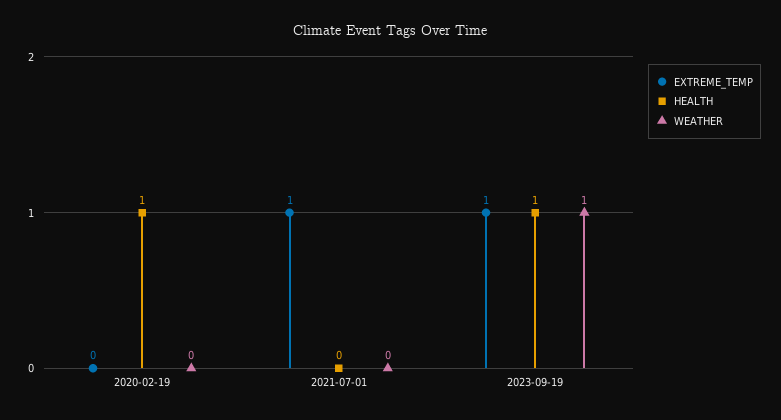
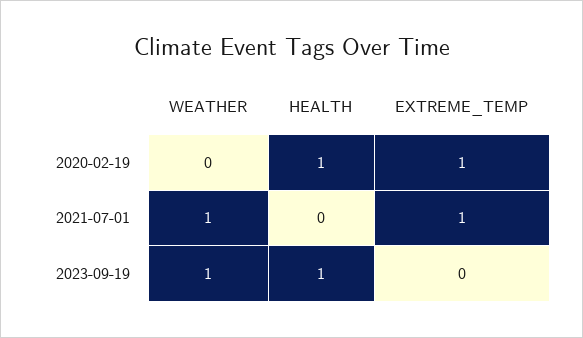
EXTREME_TEMP, 2020-02-19: 0 -> 1
WEATHER, 2021-07-01: 0 -> 1
EXTREME_TEMP, 2023-09-19: 1 -> 0

